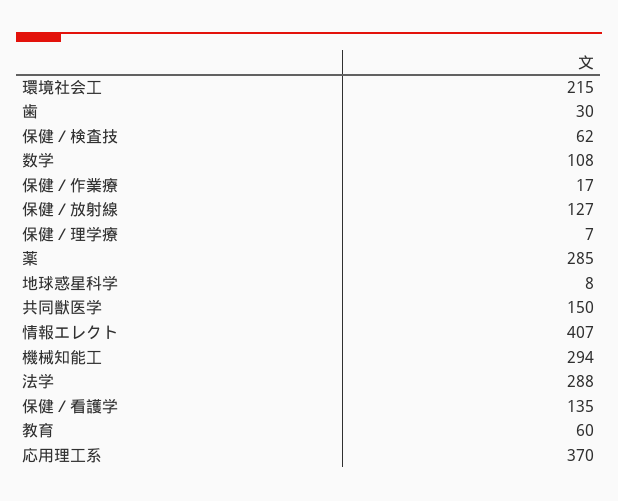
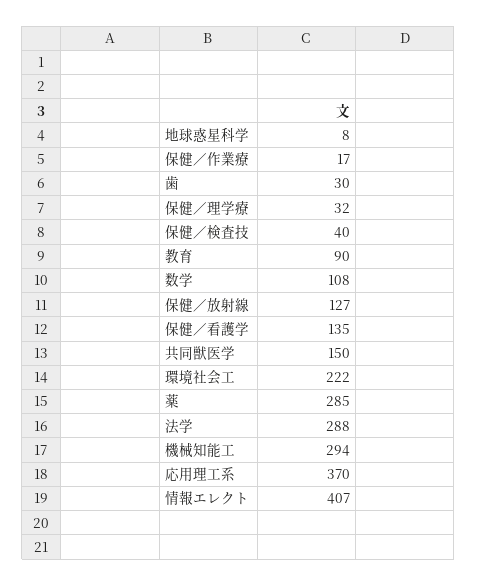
環境社会工: 215 -> 222
保健／検査技: 62 -> 40
保健／理学療: 7 -> 32
教育: 60 -> 90

